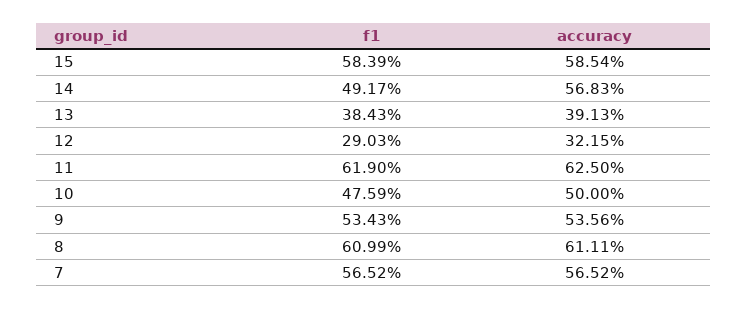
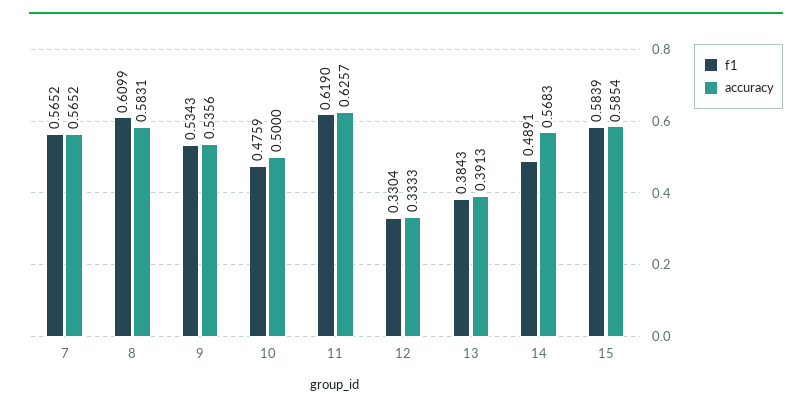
f1, 14: 0.4917 -> 0.4891
f1, 12: 0.2903 -> 0.3304
accuracy, 12: 0.3215 -> 0.3333
accuracy, 11: 0.625 -> 0.6257
accuracy, 8: 0.6111 -> 0.5831

